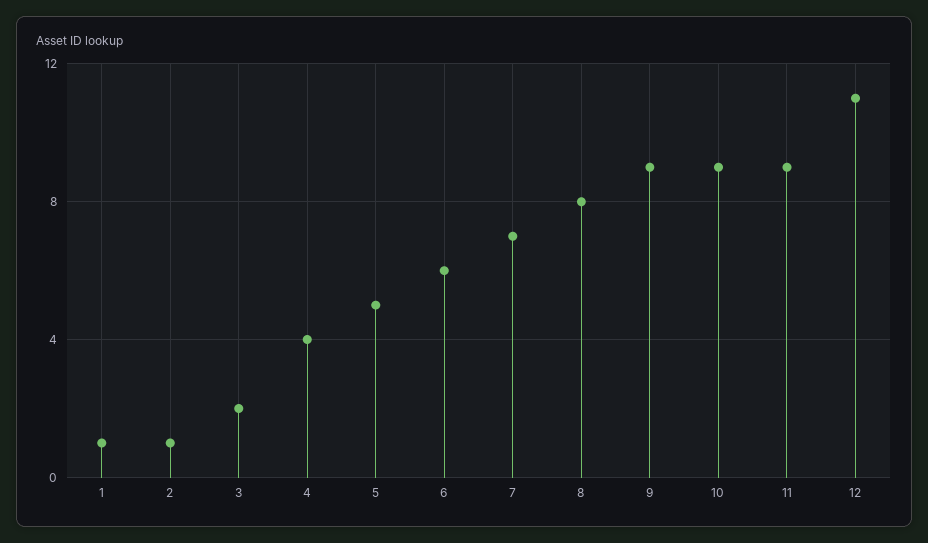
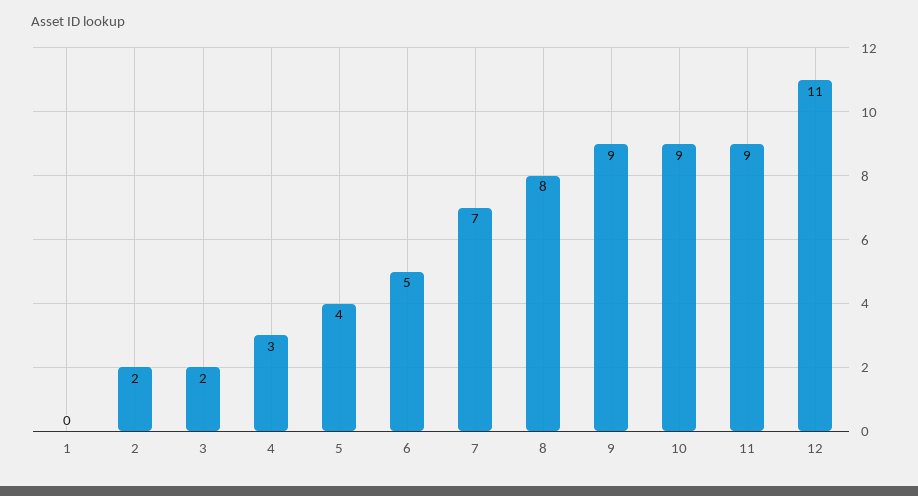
1: 1 -> 0
2: 1 -> 2
4: 4 -> 3
5: 5 -> 4
6: 6 -> 5

